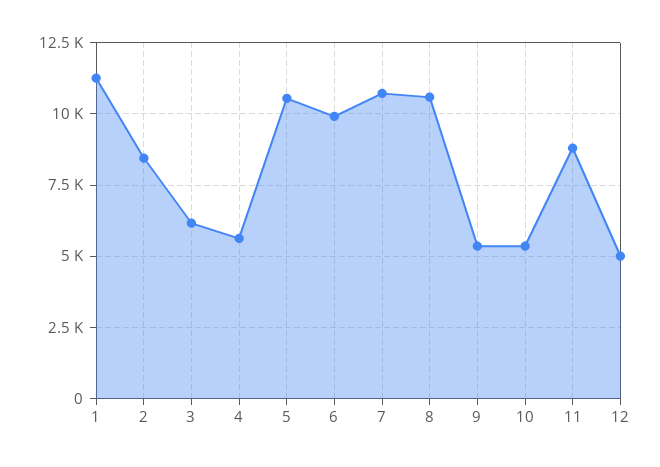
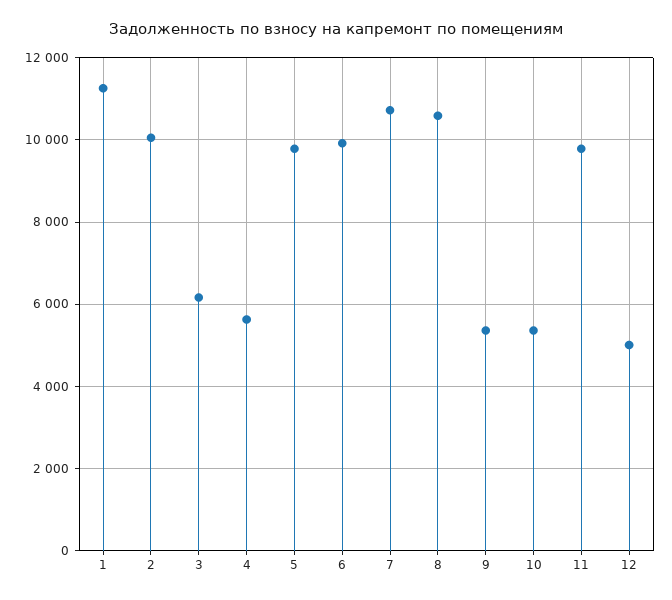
2: 8500 -> 10000
5: 10500 -> 9800
11: 8750 -> 9800

